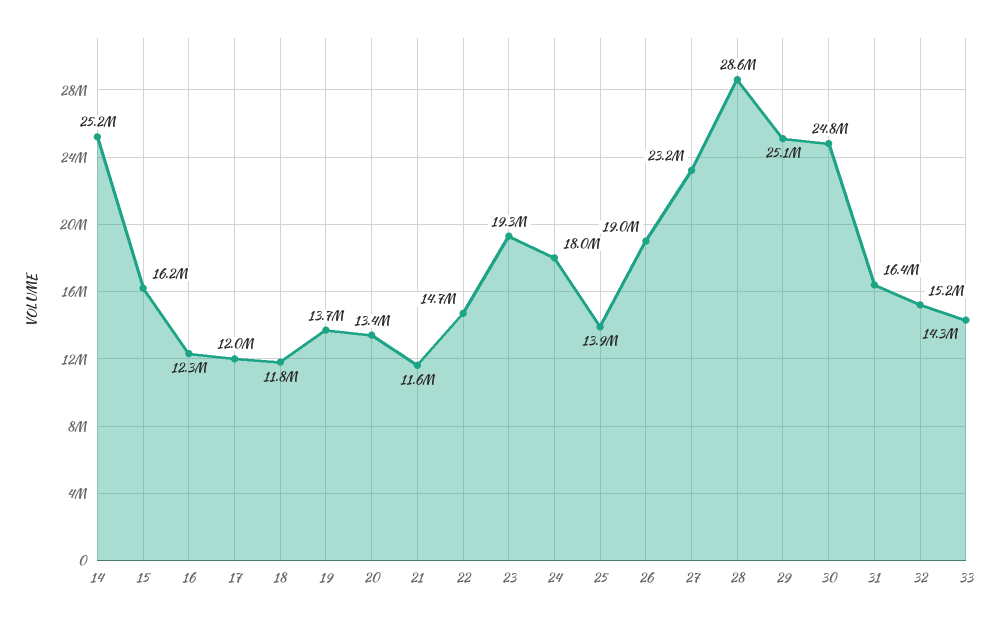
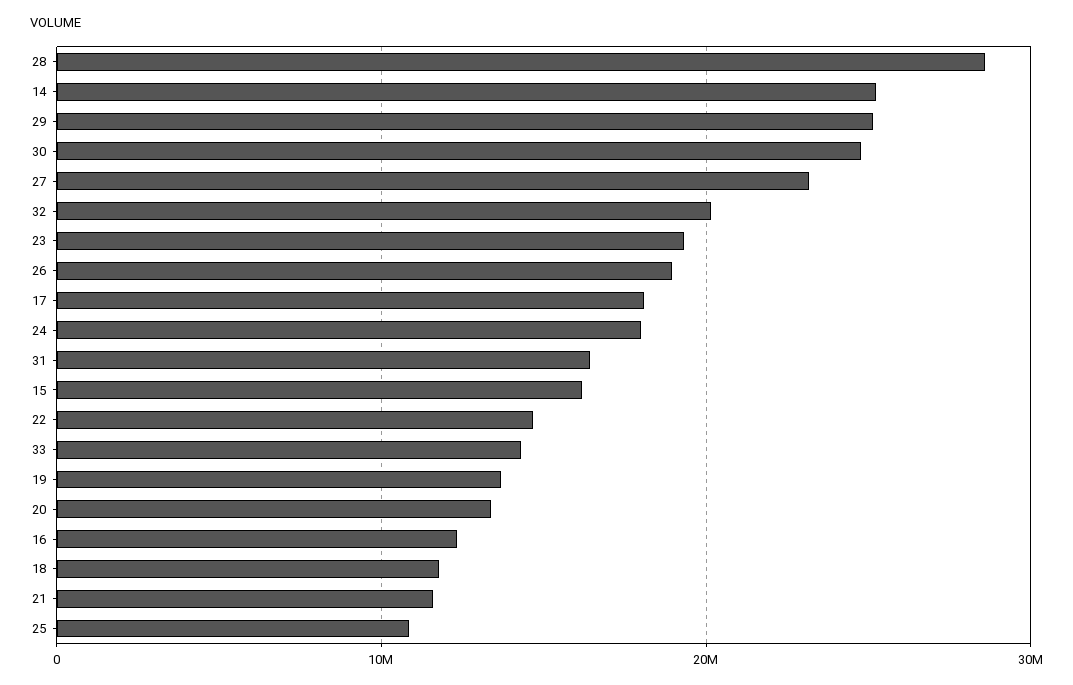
17: 12000000 -> 18000000
25: 13900000 -> 11000000
32: 15200000 -> 20000000

